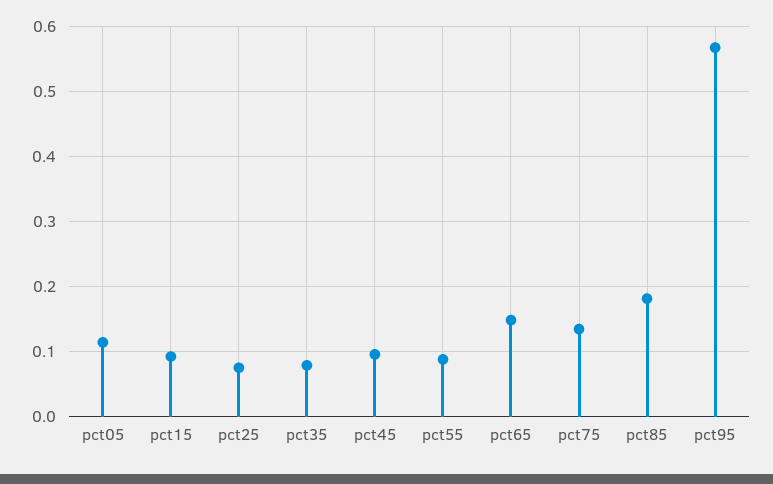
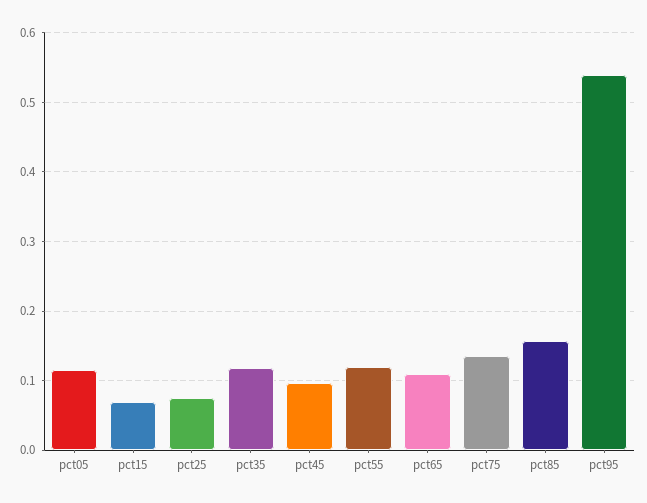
pct15: 0.09 -> 0.07
pct35: 0.08 -> 0.12
pct55: 0.09 -> 0.12
pct65: 0.15 -> 0.11
pct85: 0.18 -> 0.16
pct95: 0.57 -> 0.54

